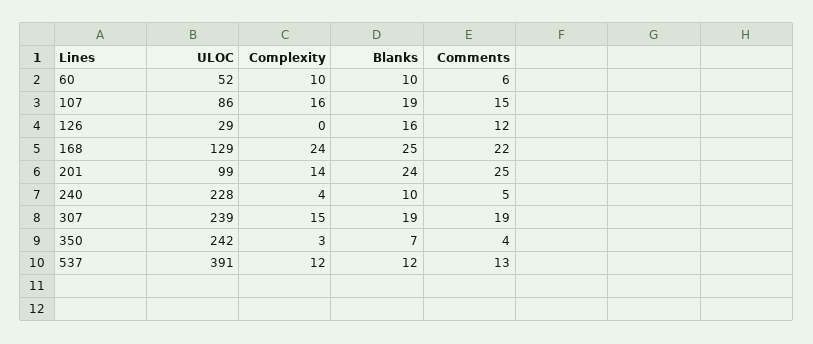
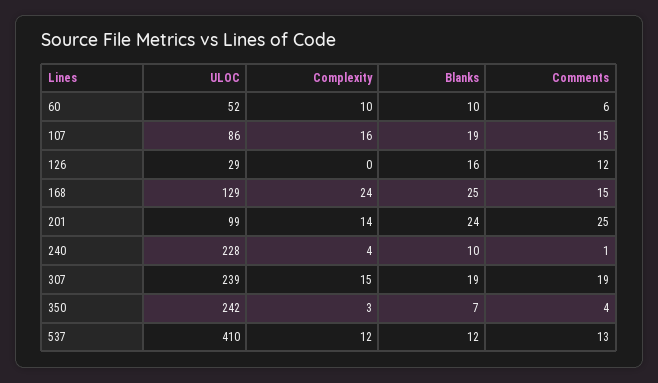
Comments, 168: 22 -> 15
Comments, 240: 5 -> 1
ULOC, 537: 391 -> 410

